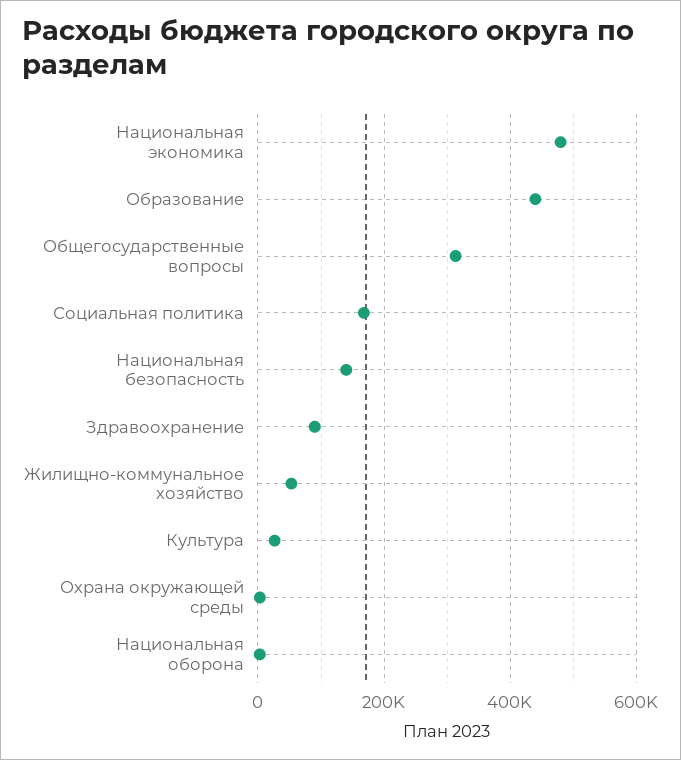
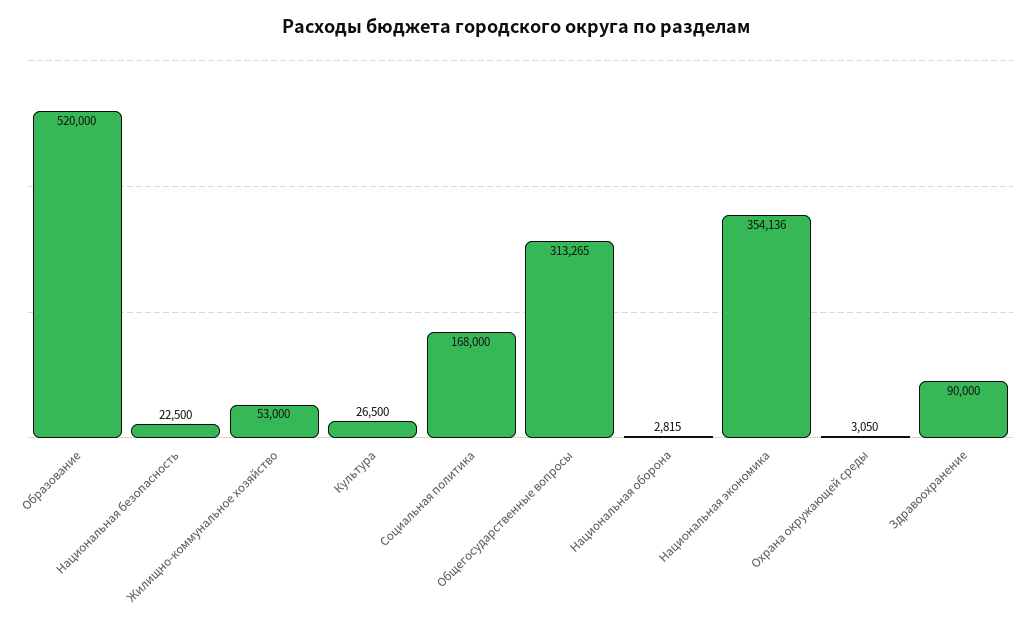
Национальная экономика: 480000 -> 354136
Образование: 440000 -> 520000
Национальная безопасность: 140000 -> 22500

